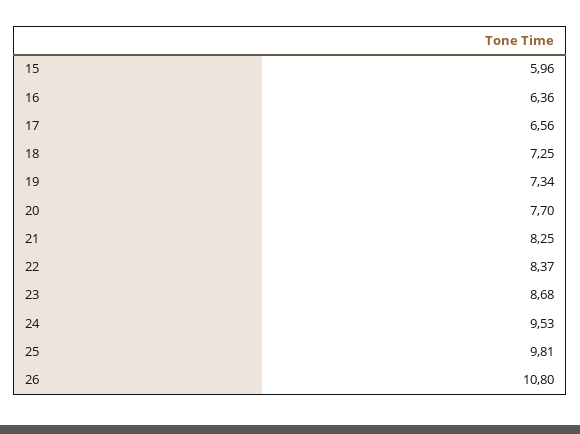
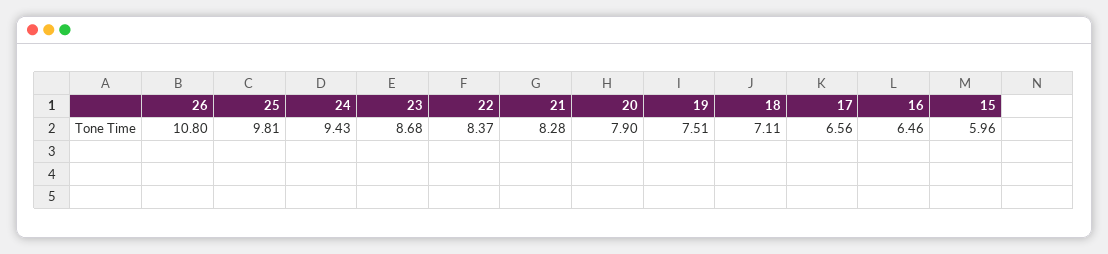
16: 6.36 -> 6.46
18: 7.25 -> 7.11
19: 7.34 -> 7.51
20: 7.7 -> 7.9
21: 8.25 -> 8.28
24: 9.53 -> 9.43

